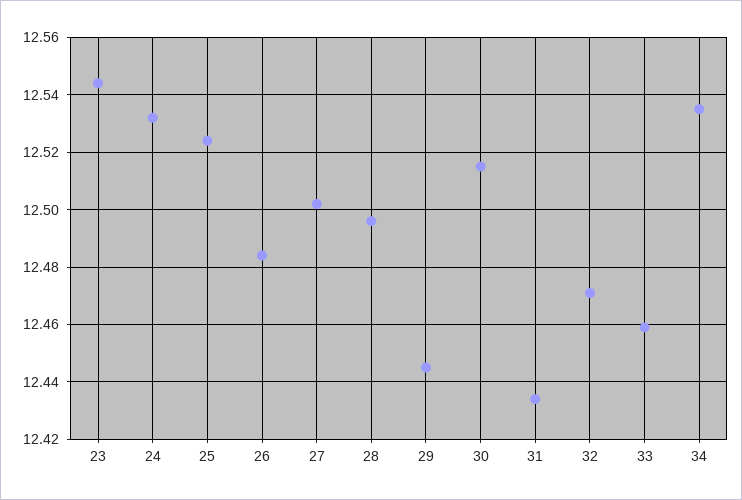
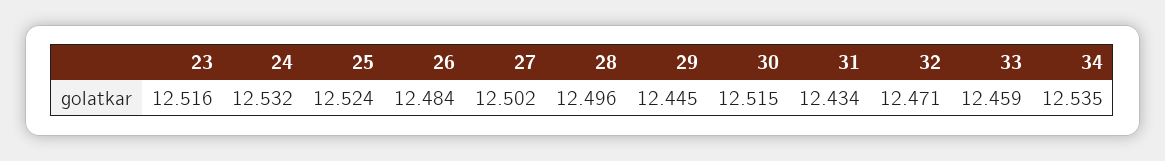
23: 12.545 -> 12.516

